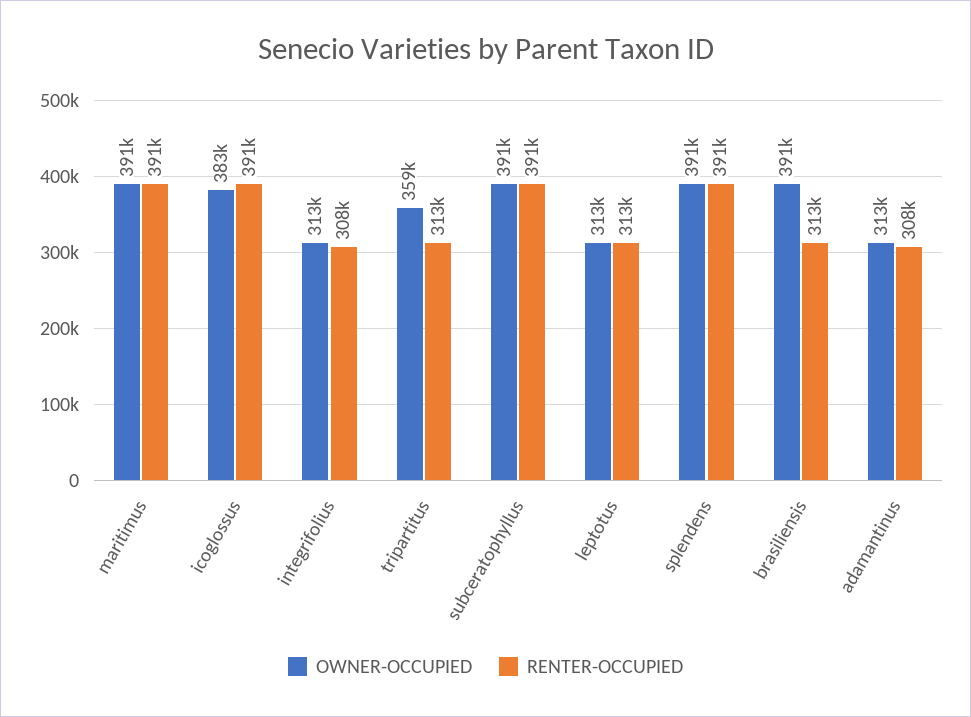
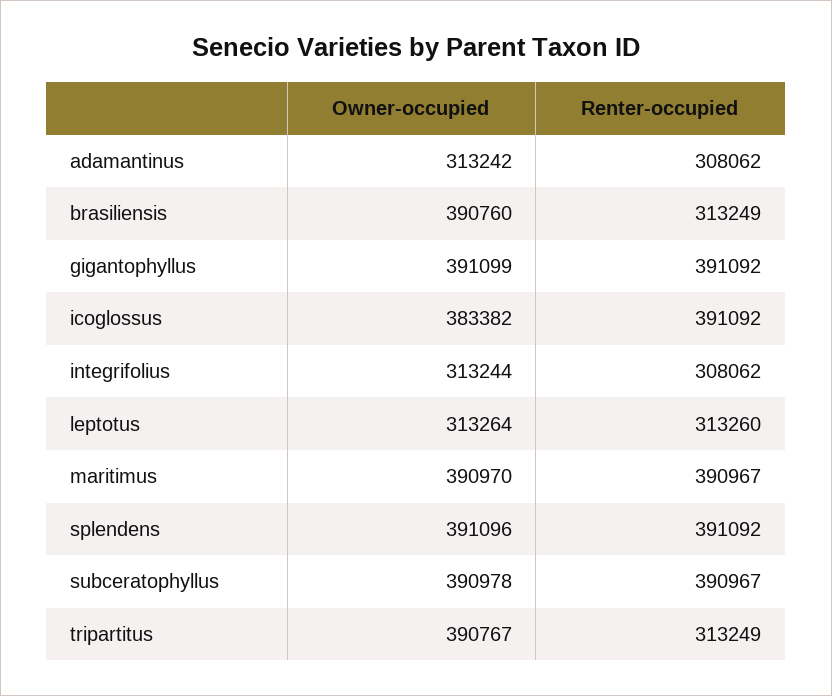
OWNER-OCCUPIED, tripartitus: 359000 -> 390767
OWNER-OCCUPIED, gigantophyllus: none -> 391099
RENTER-OCCUPIED, gigantophyllus: none -> 391092

